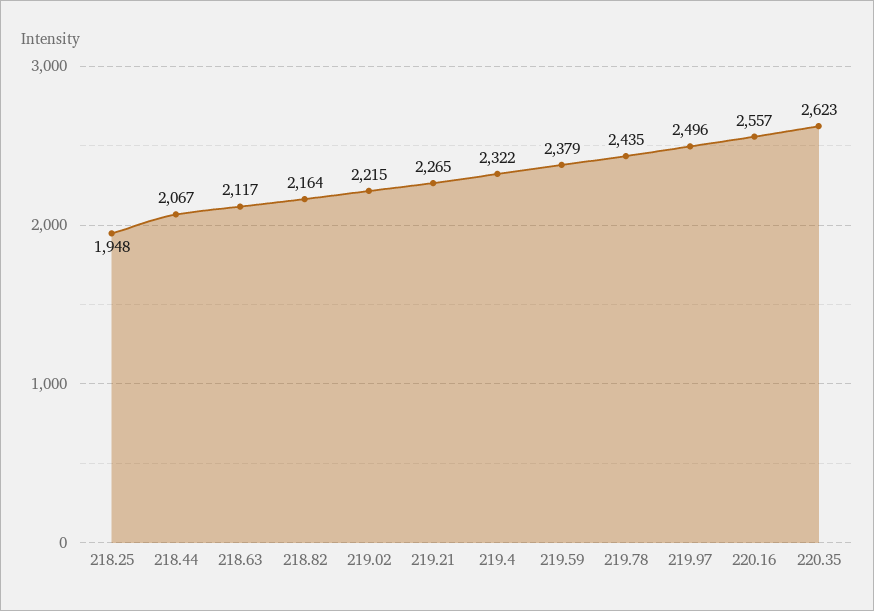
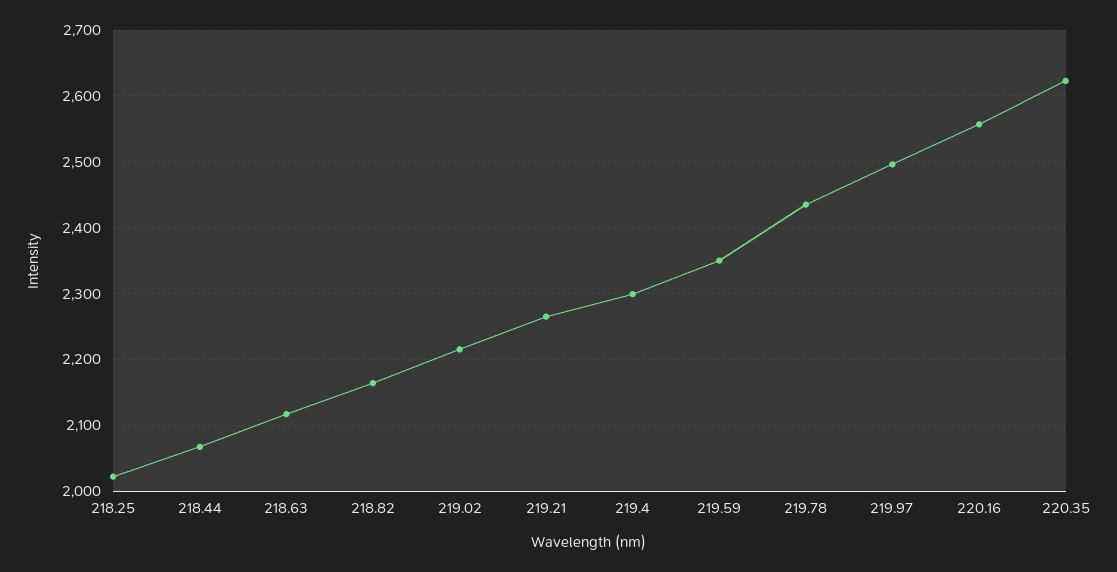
218.25: 1948 -> 2020
219.4: 2322 -> 2300
219.59: 2379 -> 2350

